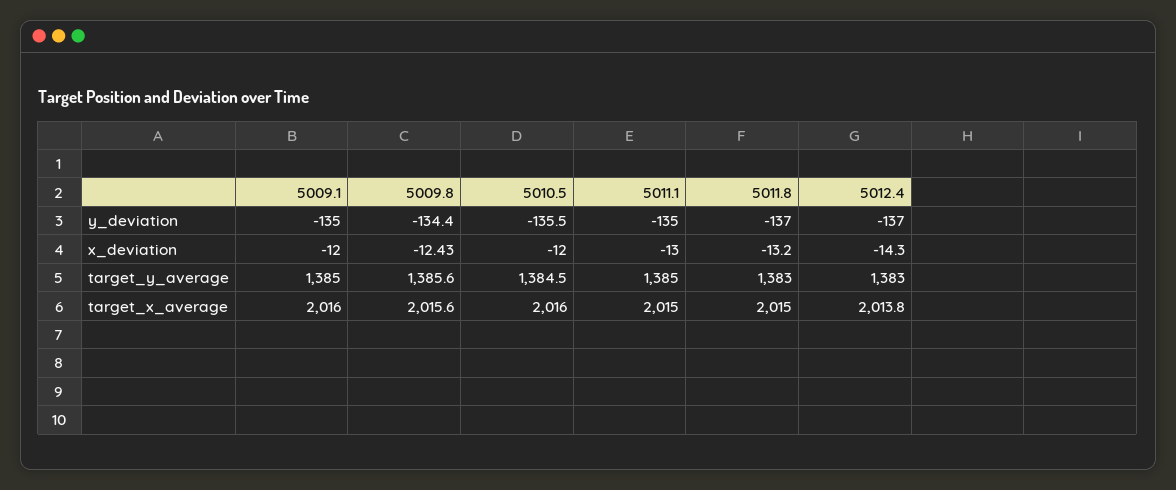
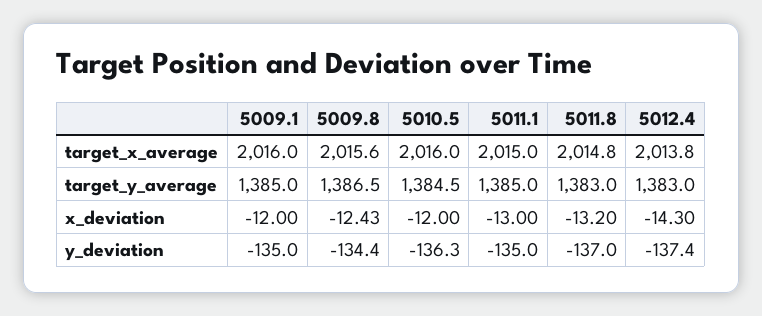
5010.5, y_deviation: -135.5 -> -136.3
5012.4, y_deviation: -137 -> -137.4
5009.8, target_y_average: 1385.6 -> 1386.5
5011.8, target_x_average: 2015 -> 2014.8

